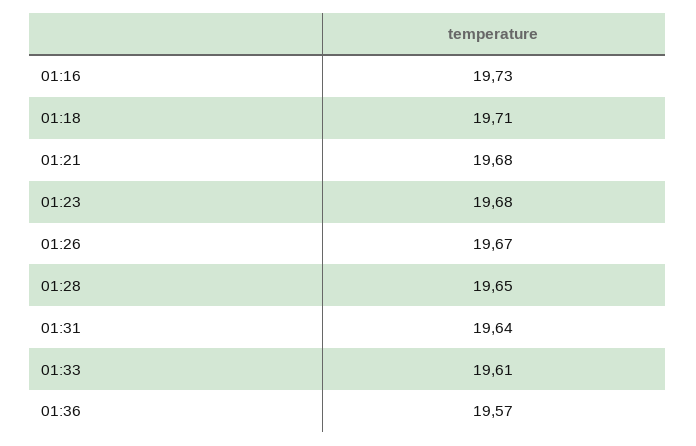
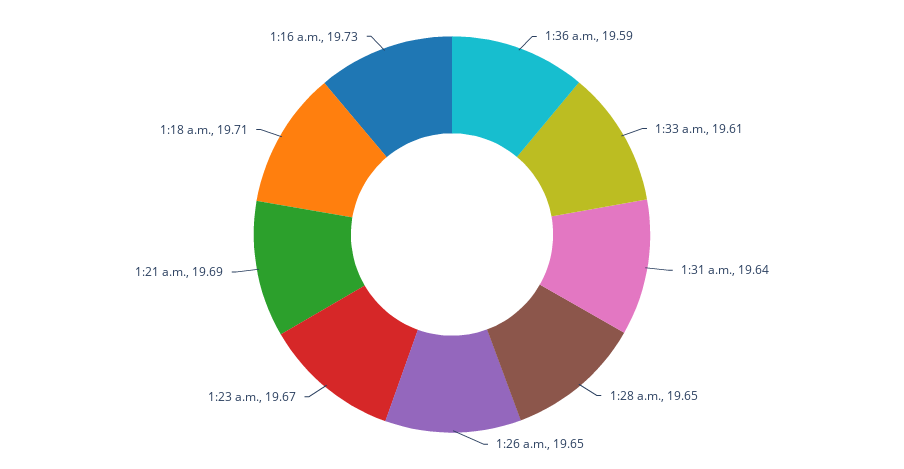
01:21: 19.68 -> 19.69
01:23: 19.68 -> 19.67
01:26: 19.67 -> 19.65
01:36: 19.57 -> 19.59

